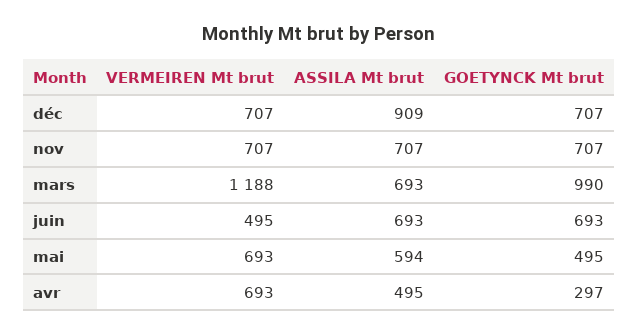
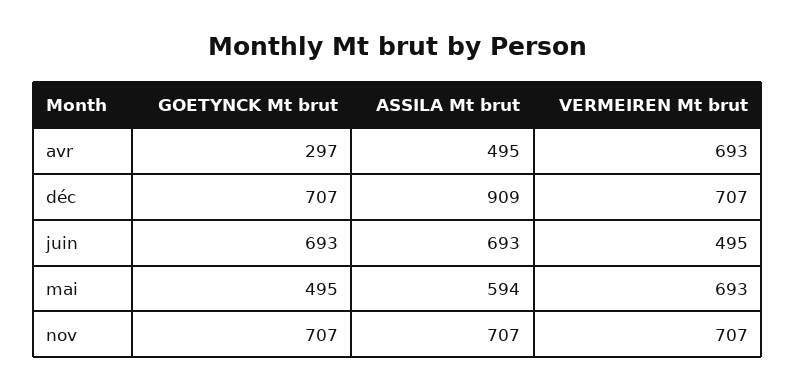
VERMEIREN Mt brut, mars: 1188 -> none
ASSILA Mt brut, mars: 693 -> none
GOETYNCK Mt brut, mars: 990 -> none

